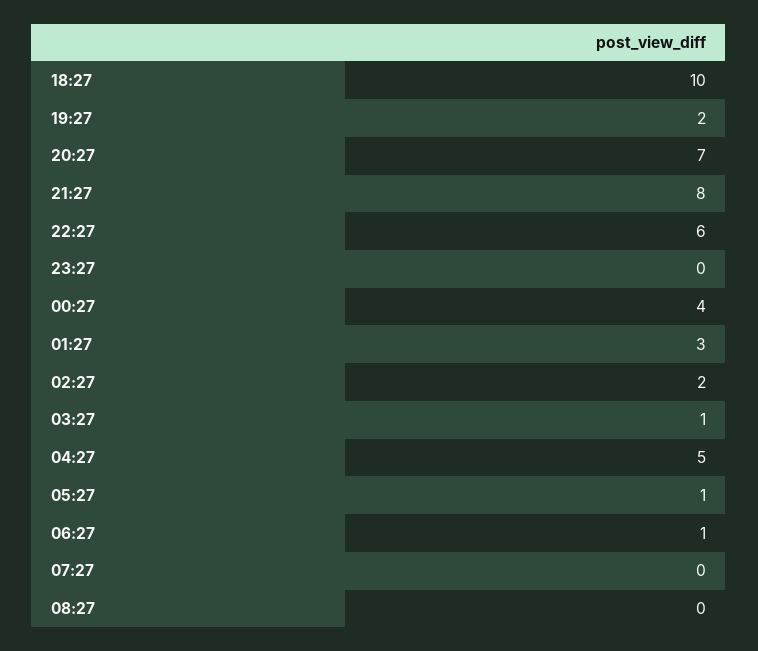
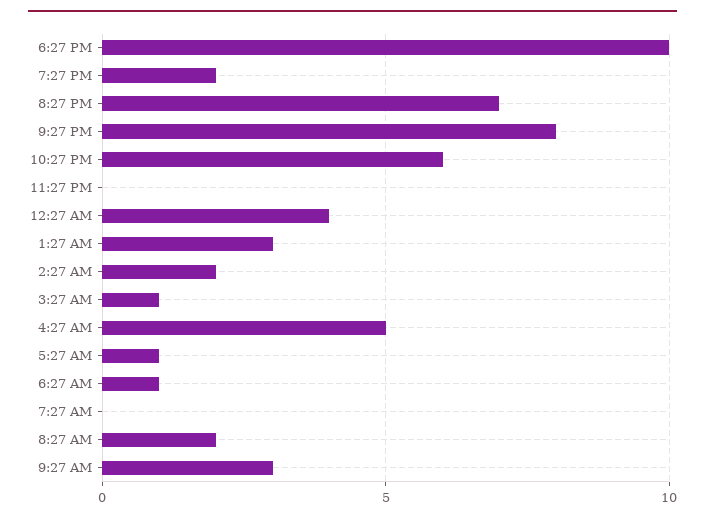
08:27: 0 -> 2
9:27 AM: none -> 3

